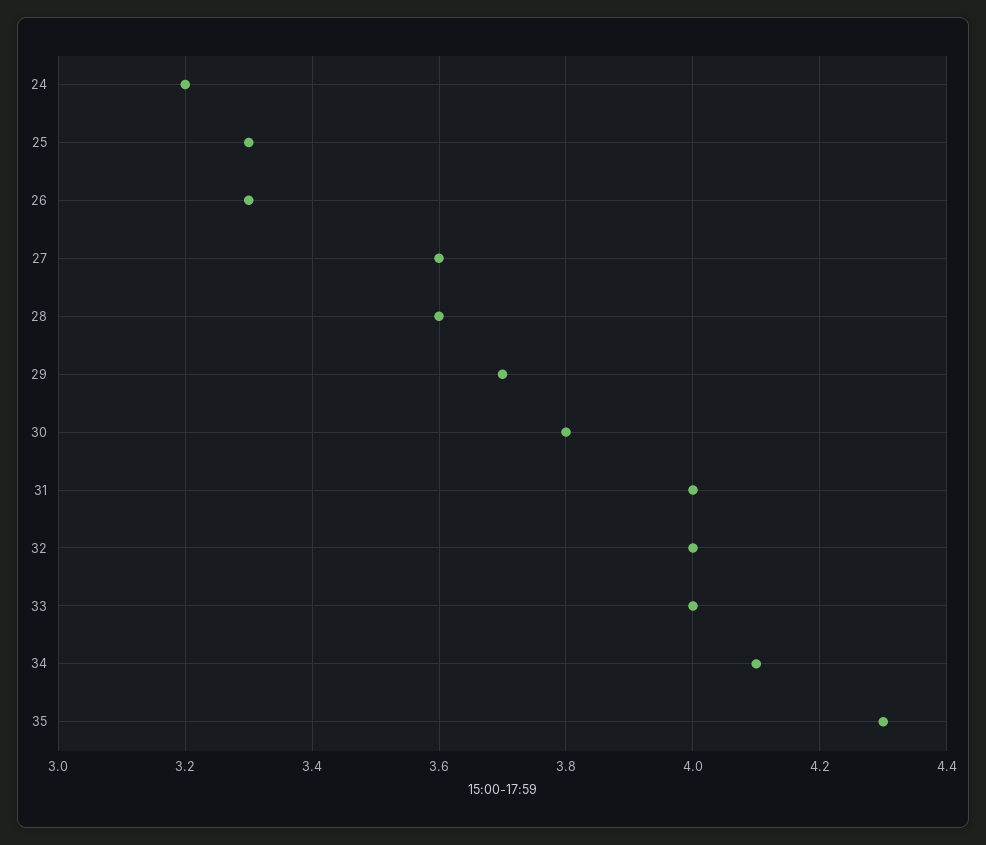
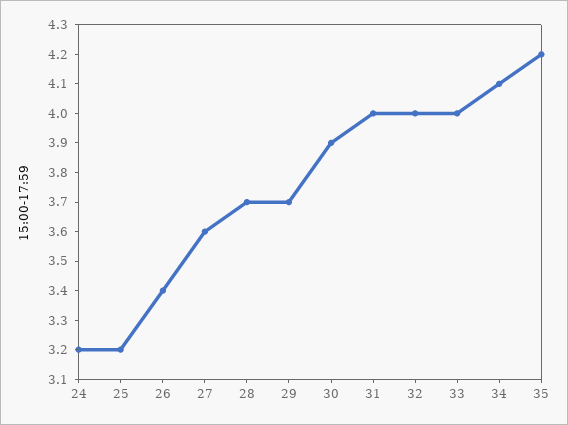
25: 3.3 -> 3.2
26: 3.3 -> 3.4
28: 3.6 -> 3.7
30: 3.8 -> 3.9
35: 4.3 -> 4.2

